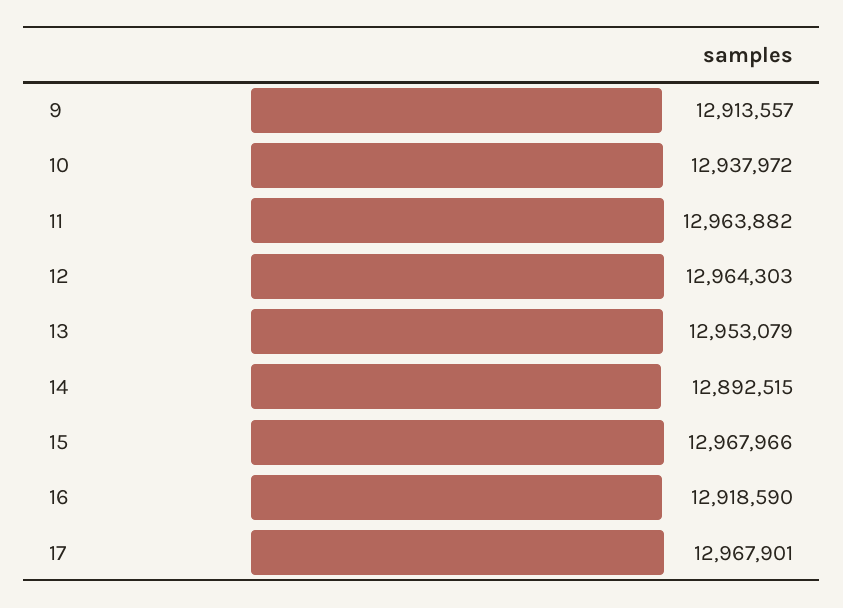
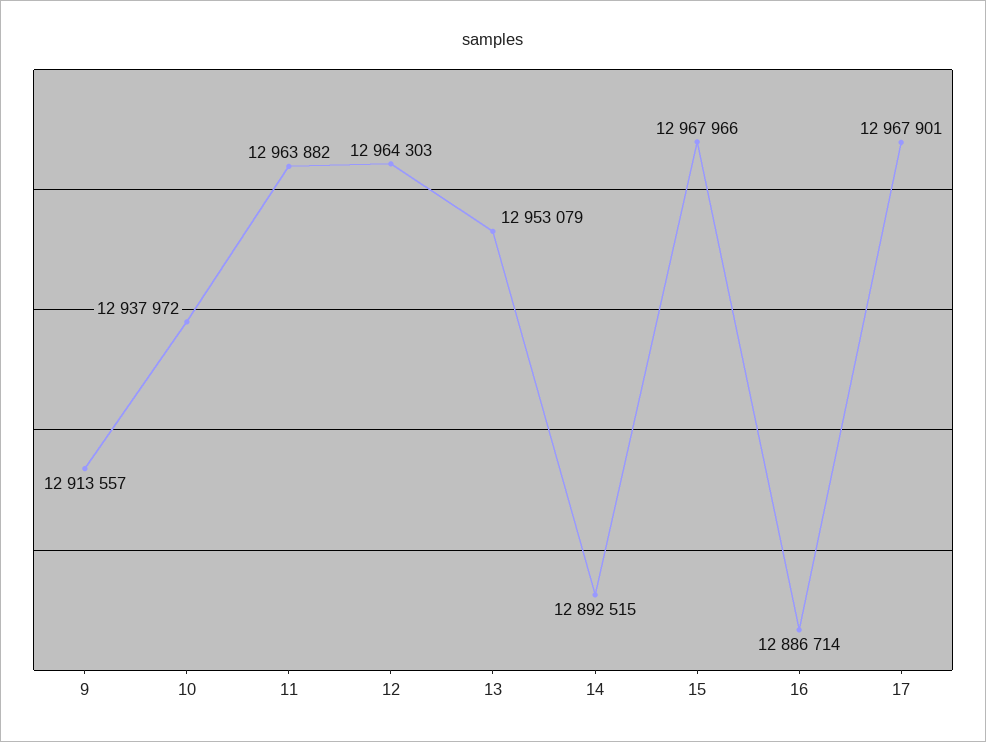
16: 12918590 -> 12886714

